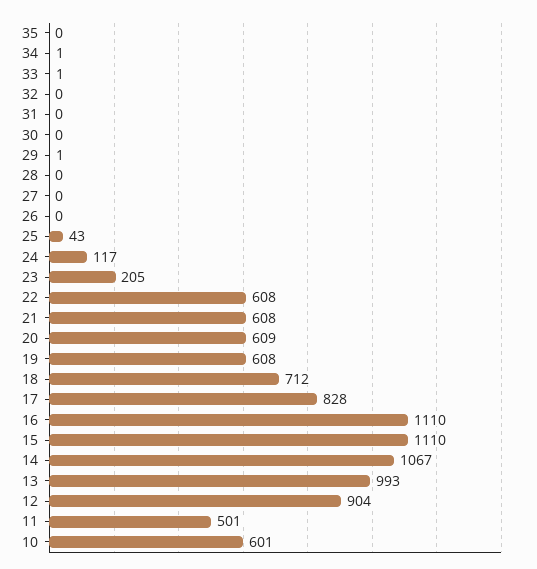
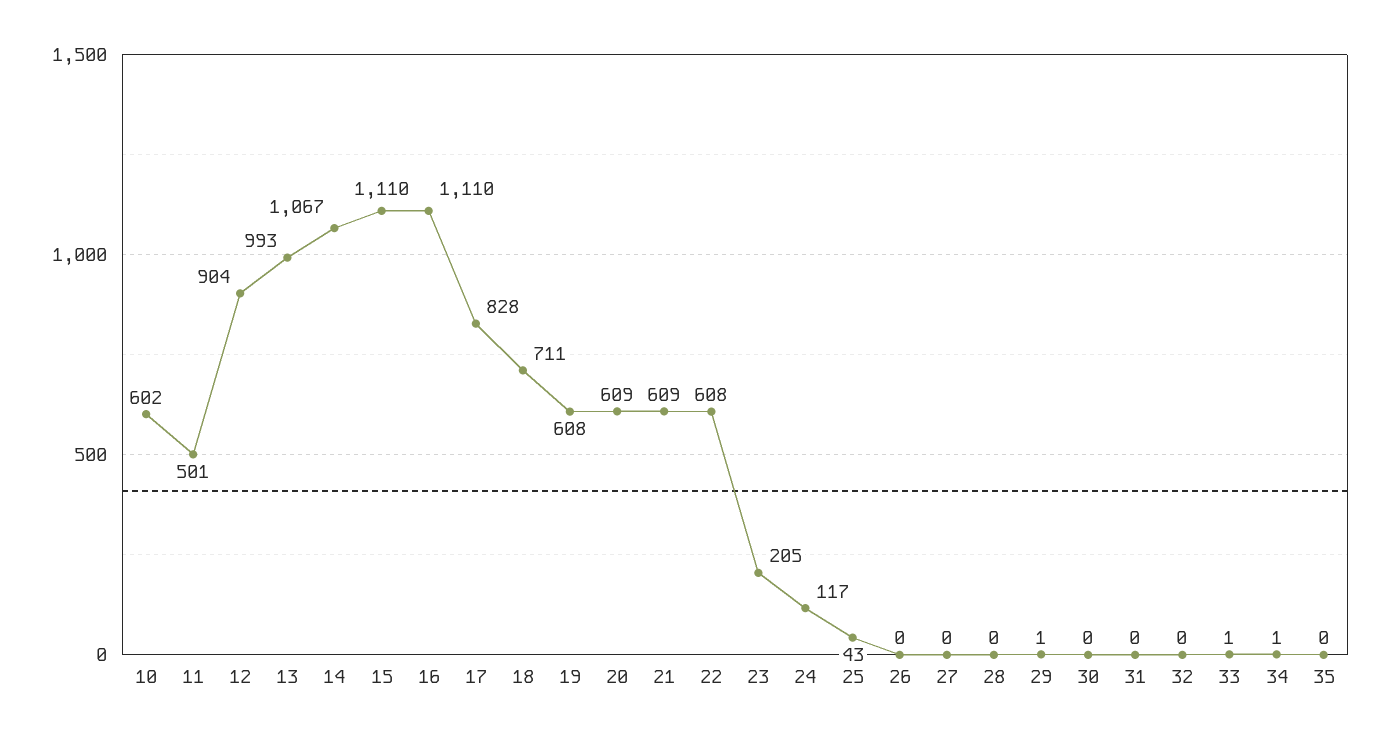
21: 608 -> 609
18: 712 -> 711
10: 601 -> 602

